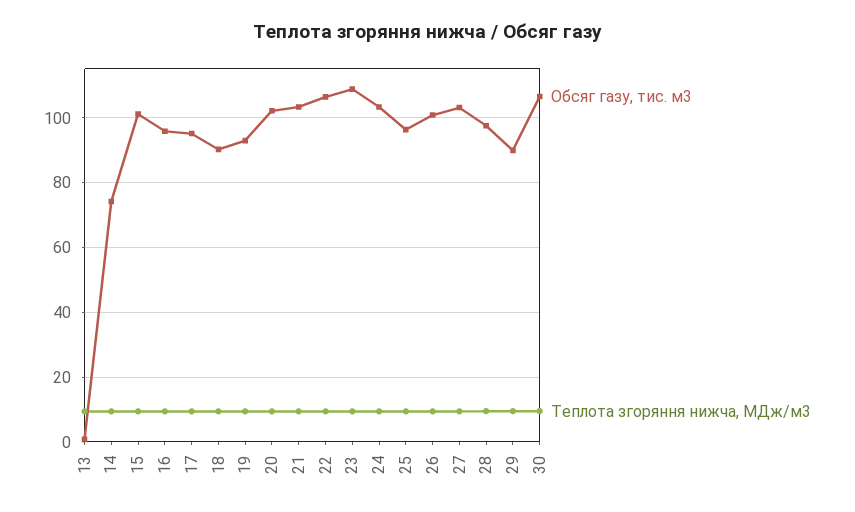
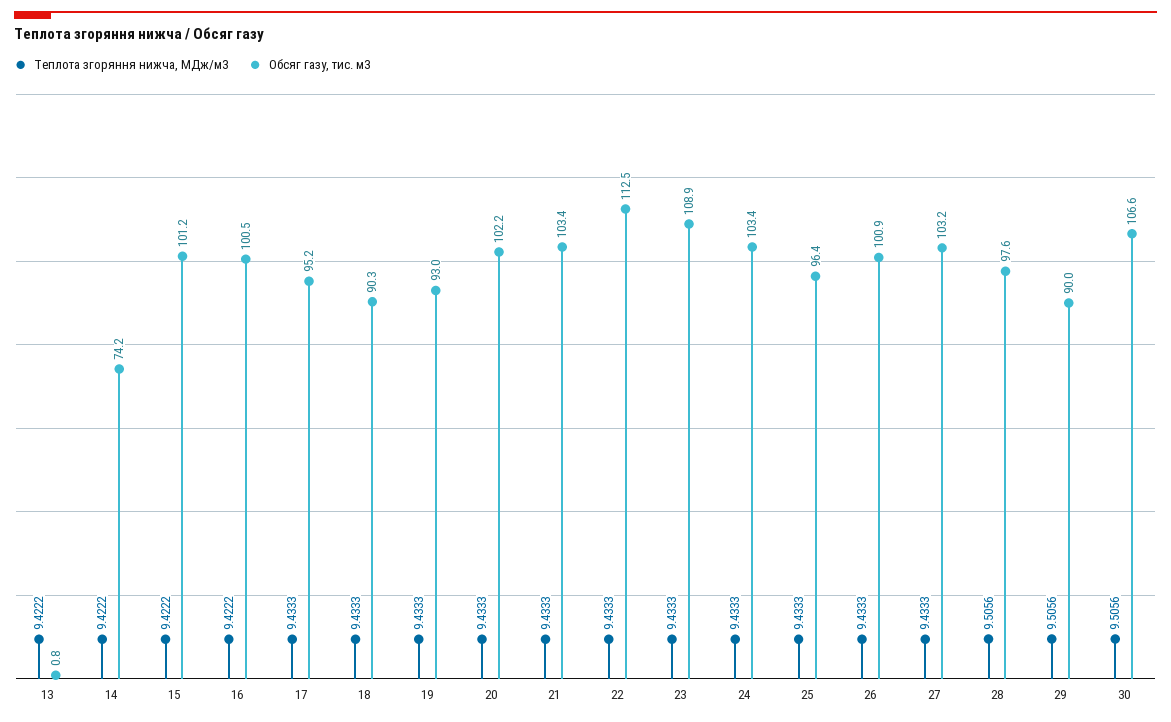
Обсяг газу, тис. м3, 16: 96 -> 100.5
Обсяг газу, тис. м3, 22: 106 -> 112.5

